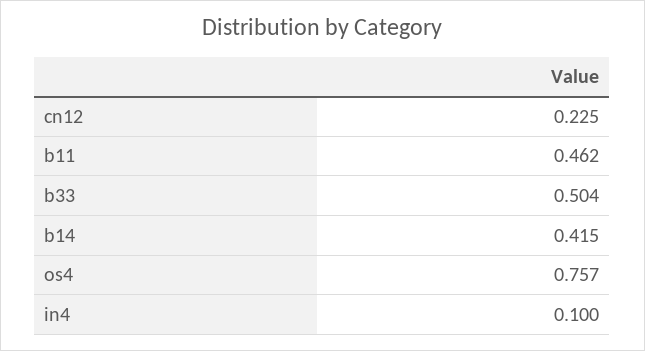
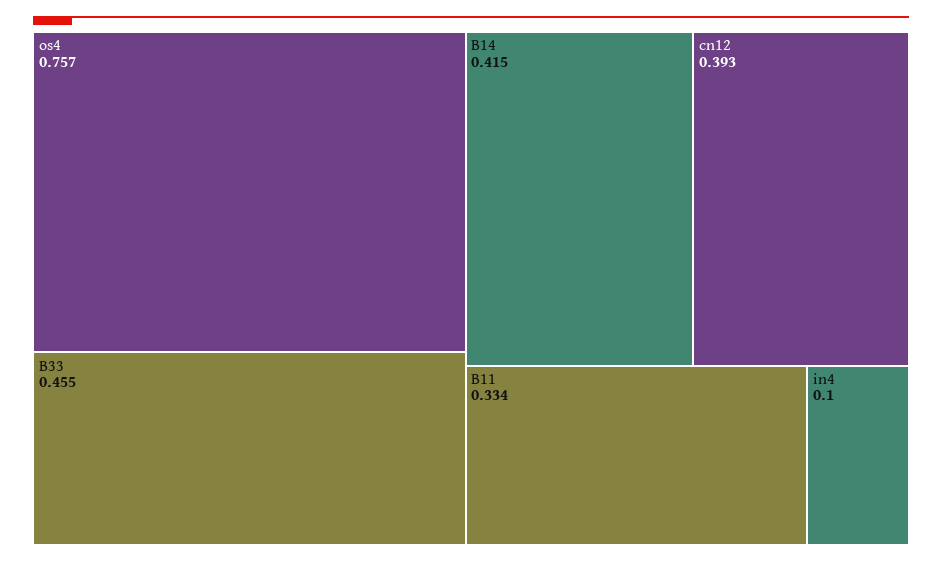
cn12: 0.225 -> 0.393
b11: 0.462 -> 0.334
b33: 0.504 -> 0.455

